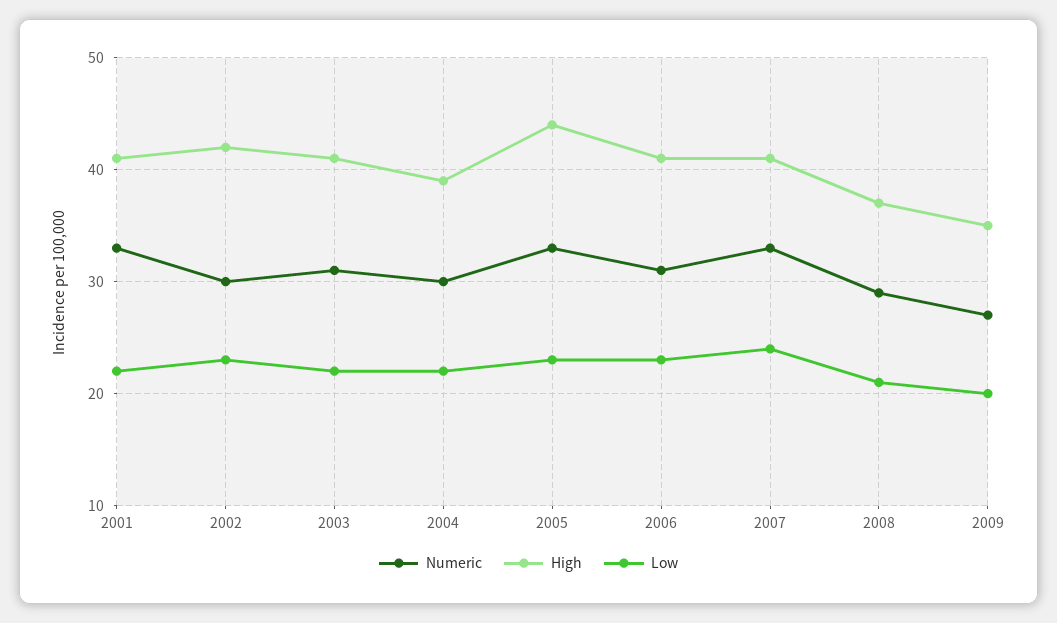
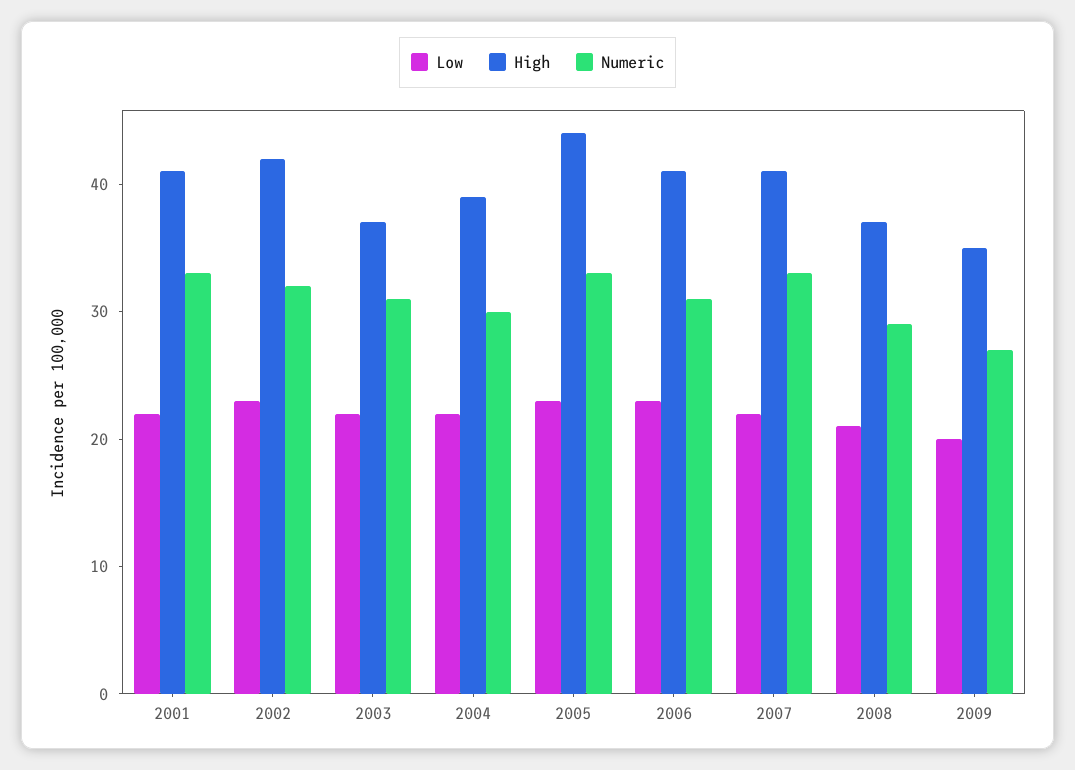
Numeric, 2002: 30 -> 32
High, 2003: 41 -> 37
Low, 2007: 24 -> 22

